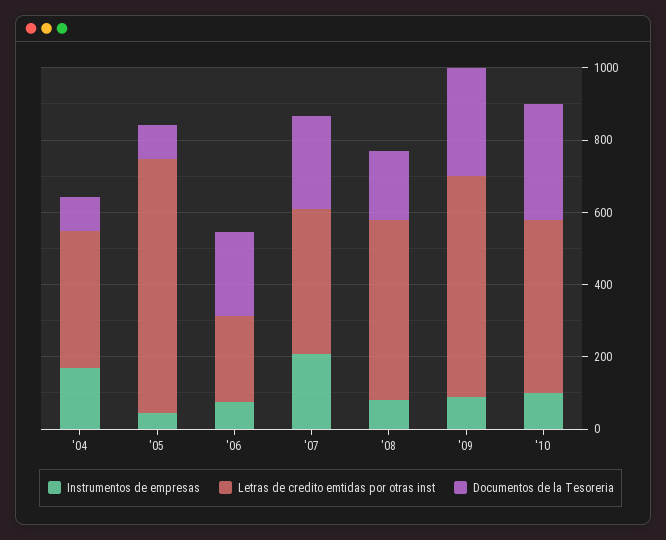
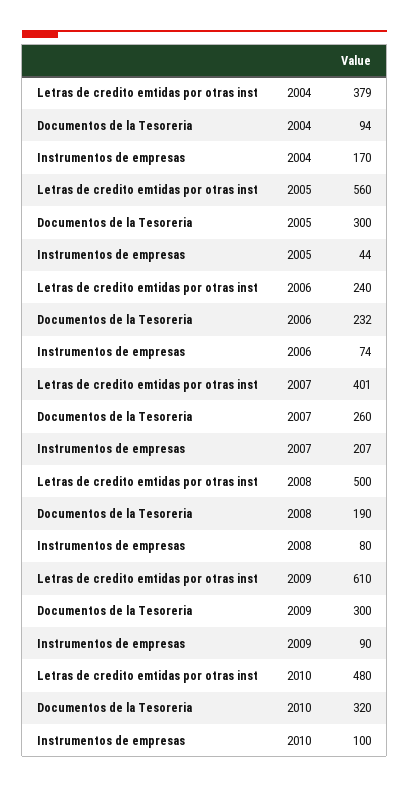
Letras de credito emtidas por otras inst, '05: 700 -> 560
Documentos de la Tesoreria, '05: 100 -> 300

